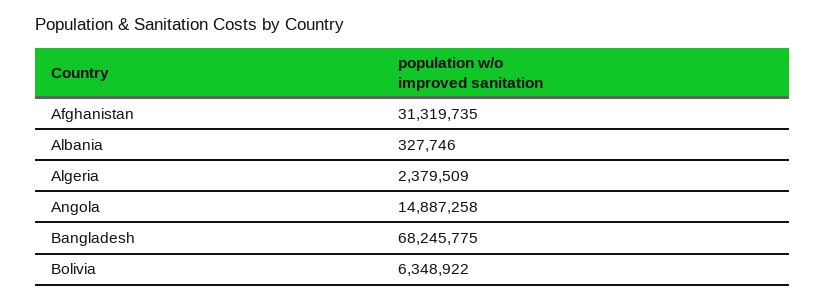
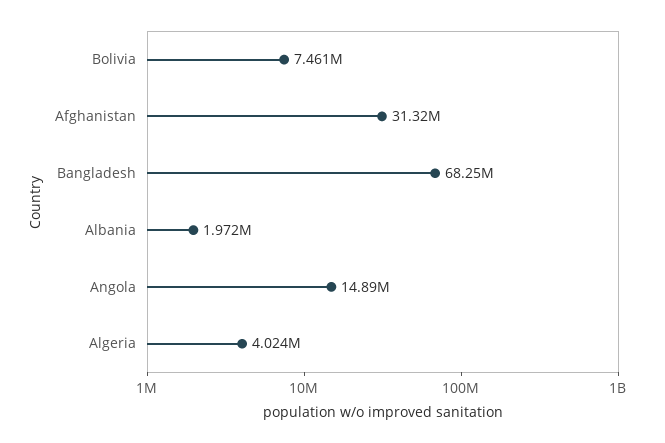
Albania: 327746 -> 1972000
Algeria: 2379509 -> 4024000
Bolivia: 6348922 -> 7461000

